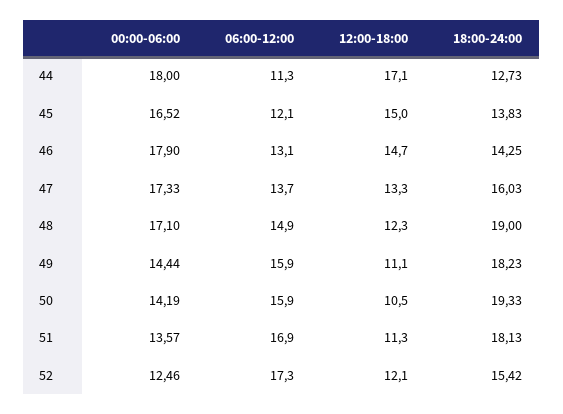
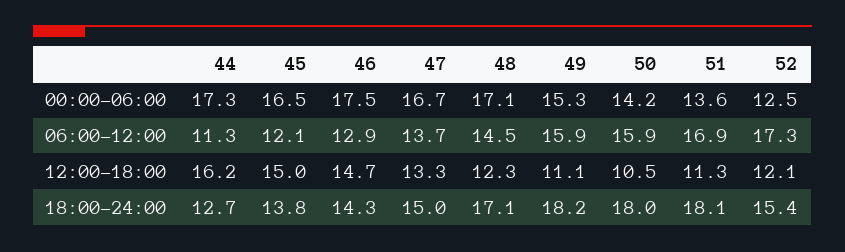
00:00-06:00, 44: 18 -> 17.3
12:00-18:00, 44: 17.1 -> 16.2
00:00-06:00, 46: 17.9 -> 17.5
06:00-12:00, 46: 13.1 -> 12.9
00:00-06:00, 47: 17.33 -> 16.7
18:00-24:00, 47: 16.03 -> 15
06:00-12:00, 48: 14.9 -> 14.5
18:00-24:00, 48: 19 -> 17.1
00:00-06:00, 49: 14.44 -> 15.3
18:00-24:00, 50: 19.33 -> 18

